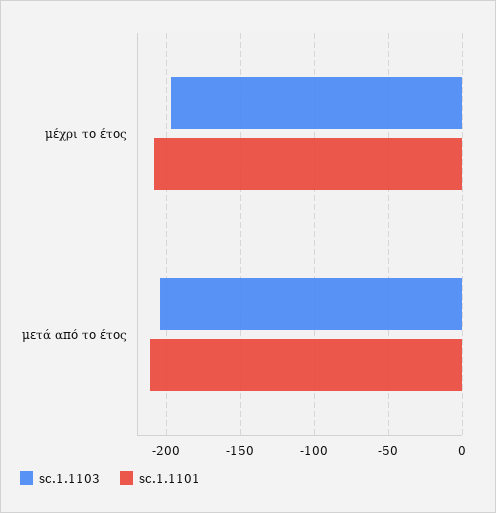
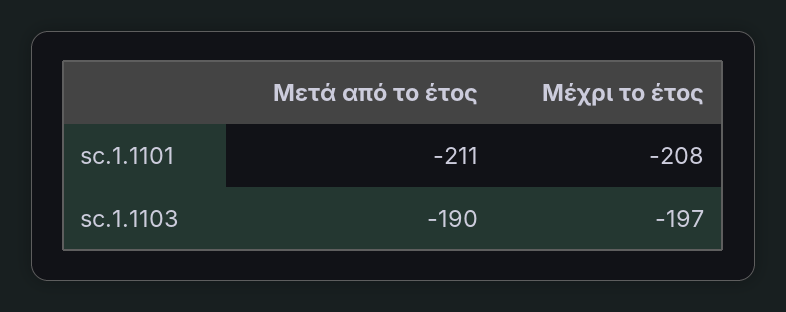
sc.1.1103, μετά από το έτος: -205 -> -190

